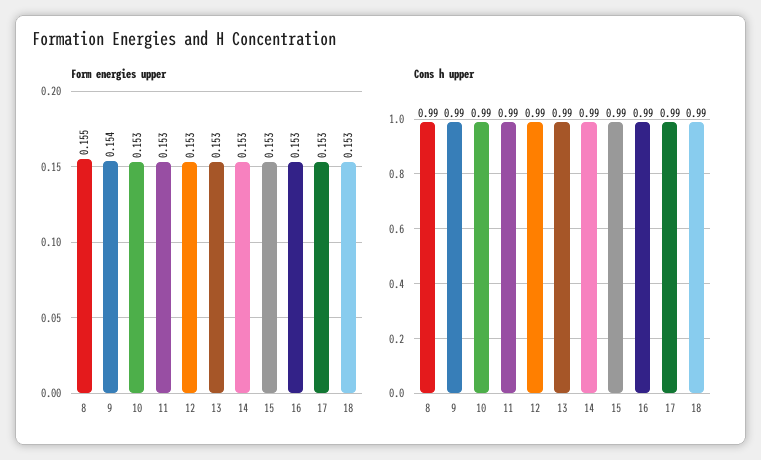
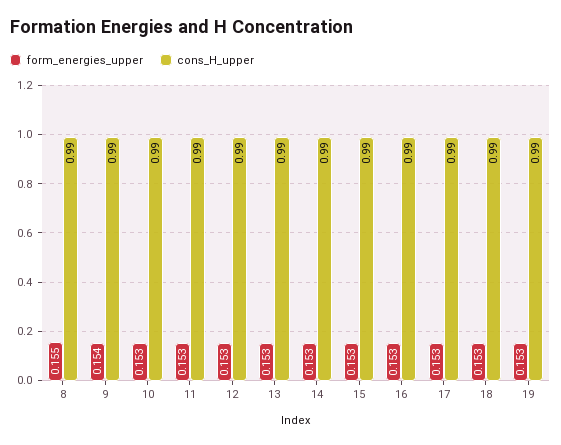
Form energies upper, 19: none -> 0.153
Cons h upper, 19: none -> 0.99

